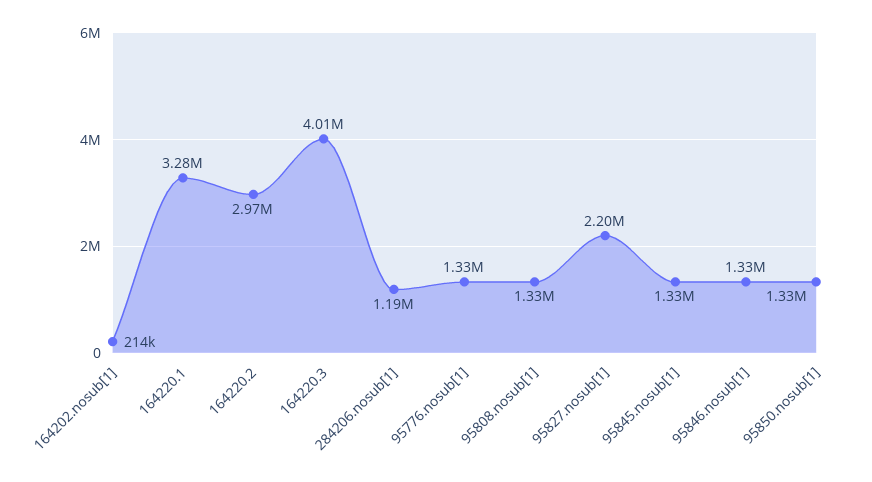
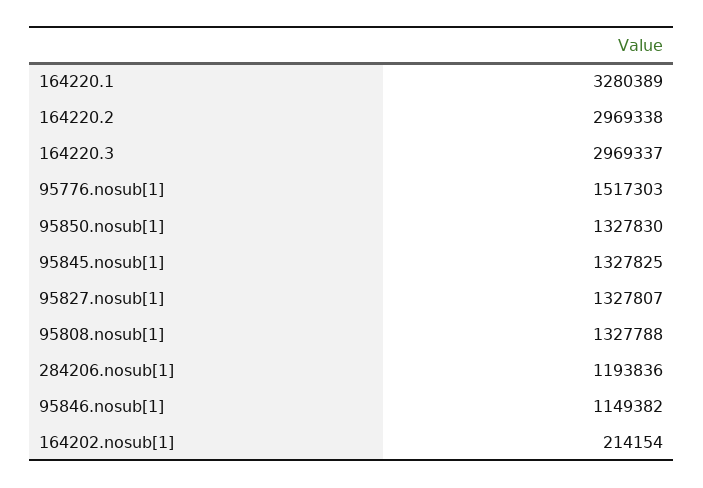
164220.3: 4010000 -> 2969337
95776.nosub[1]: 1330000 -> 1517303
95827.nosub[1]: 2200000 -> 1327807
95846.nosub[1]: 1330000 -> 1149382

